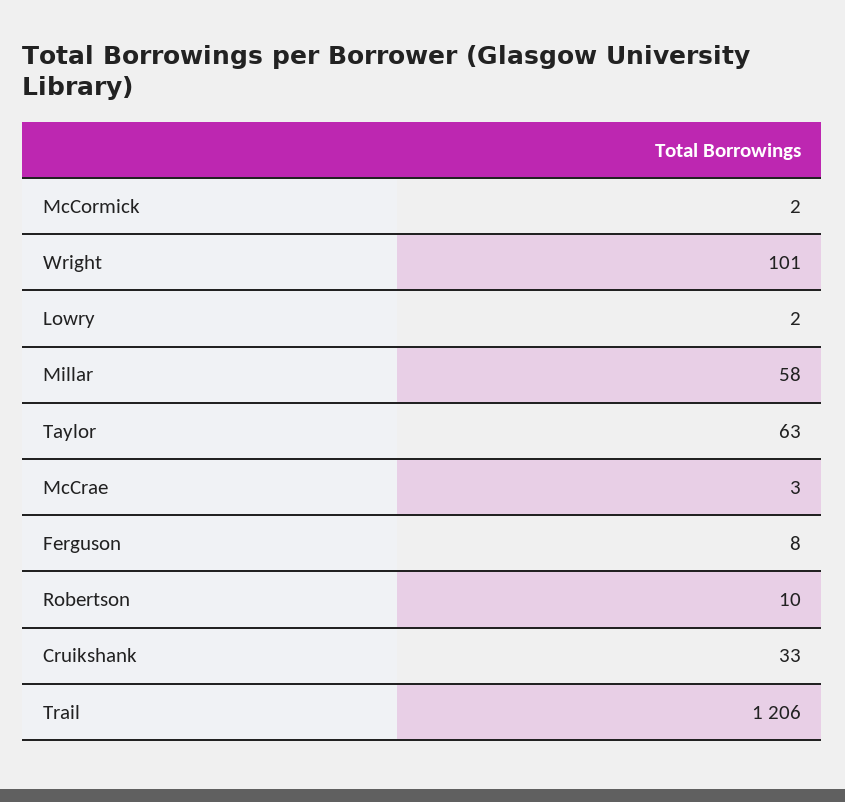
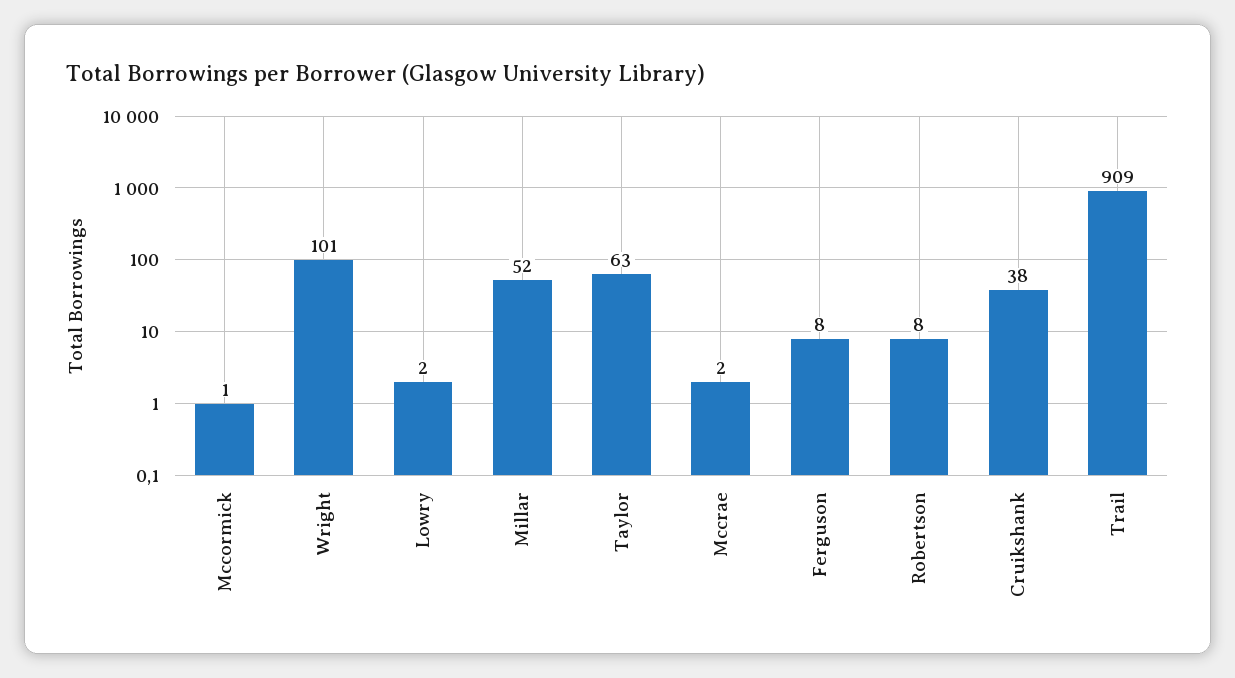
McCormick: 2 -> 1
Millar: 58 -> 52
McCrae: 3 -> 2
Robertson: 10 -> 8
Cruikshank: 33 -> 38
Trail: 1206 -> 909

